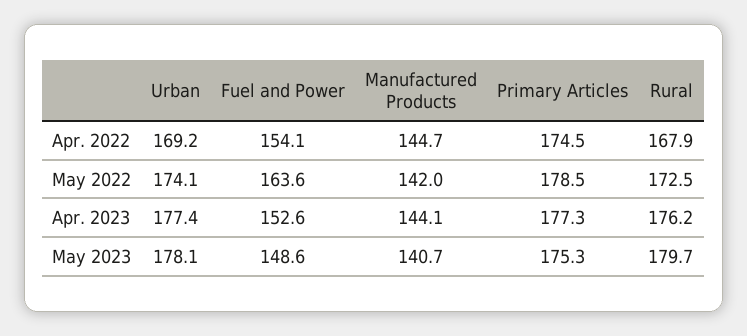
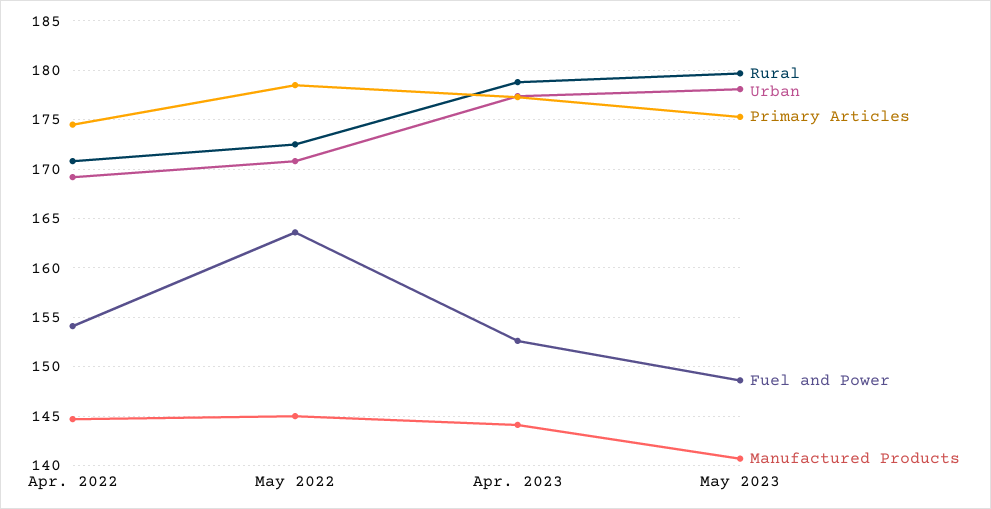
Rural, Apr. 2022: 167.9 -> 171
Urban, May 2022: 174.1 -> 171
Manufactured Products, May 2022: 142 -> 145
Rural, Apr. 2023: 176.2 -> 179

